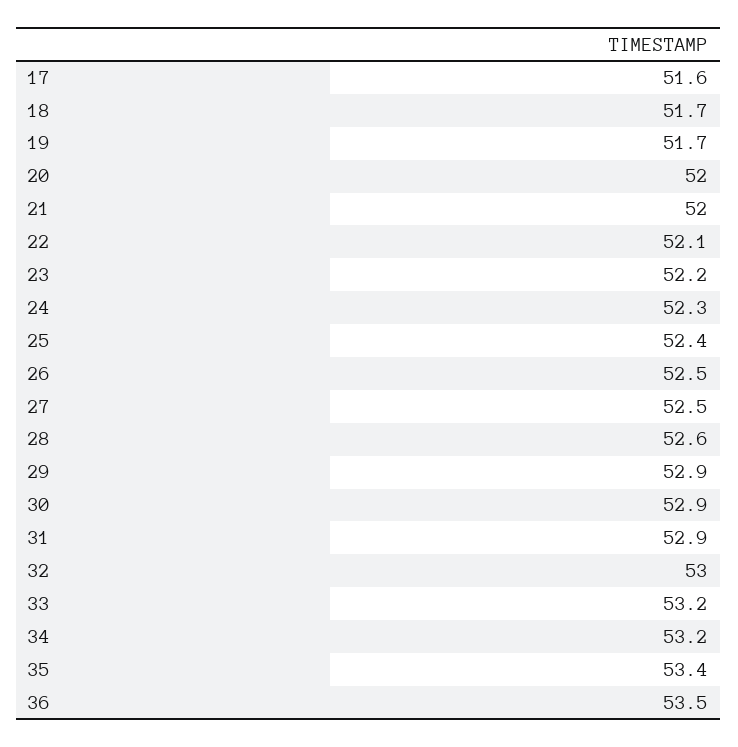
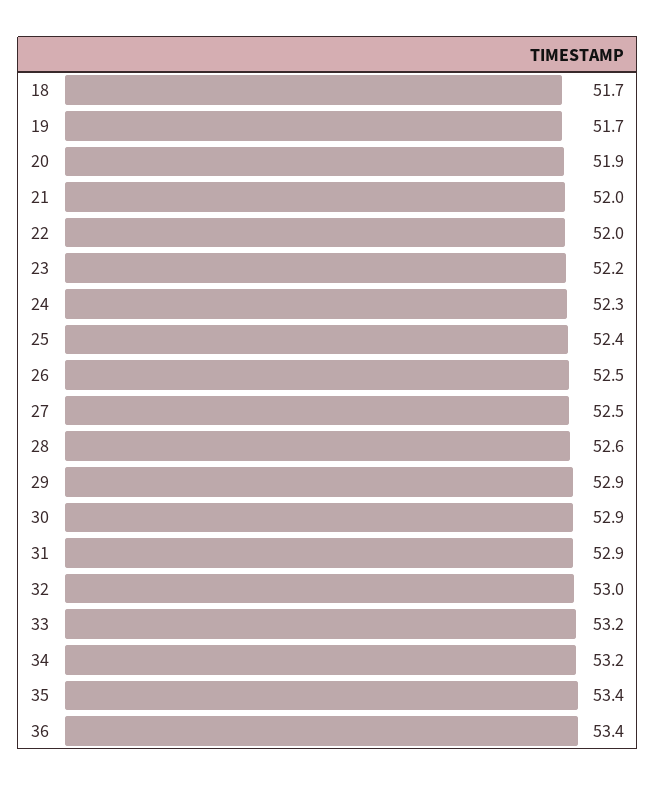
17: 51.6 -> none
20: 52 -> 51.9
22: 52.1 -> 52
36: 53.5 -> 53.4

